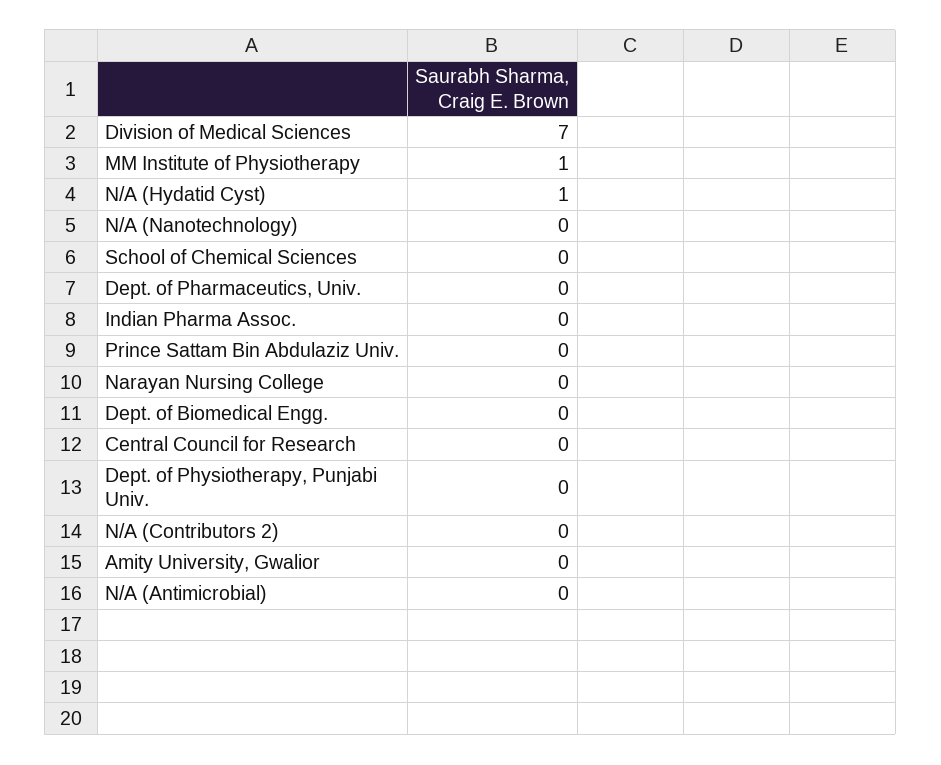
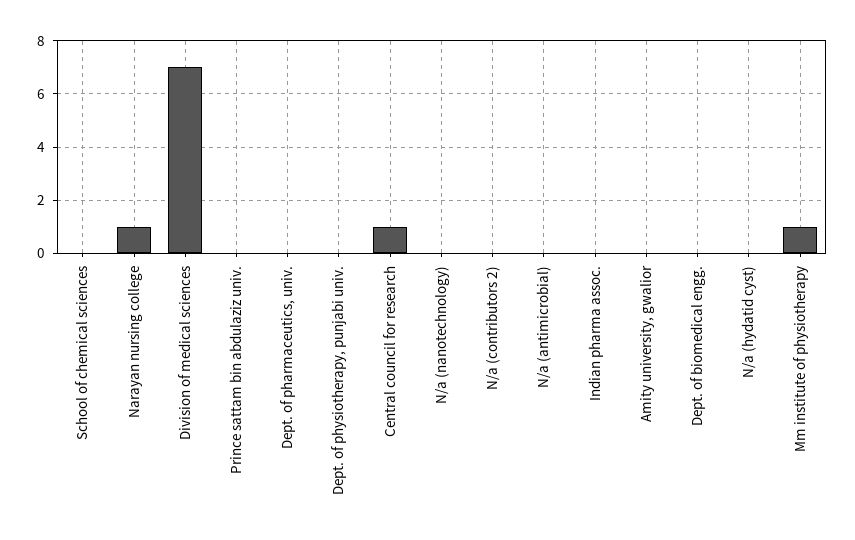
N/A (Hydatid Cyst): 1 -> 0
Narayan Nursing College: 0 -> 1
Central Council for Research: 0 -> 1

